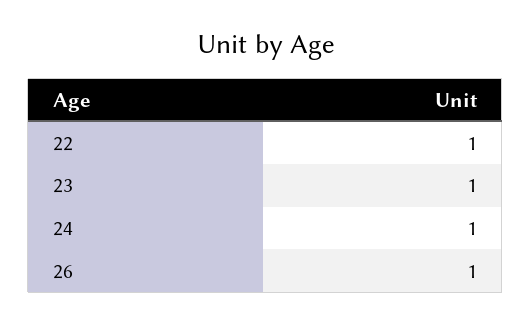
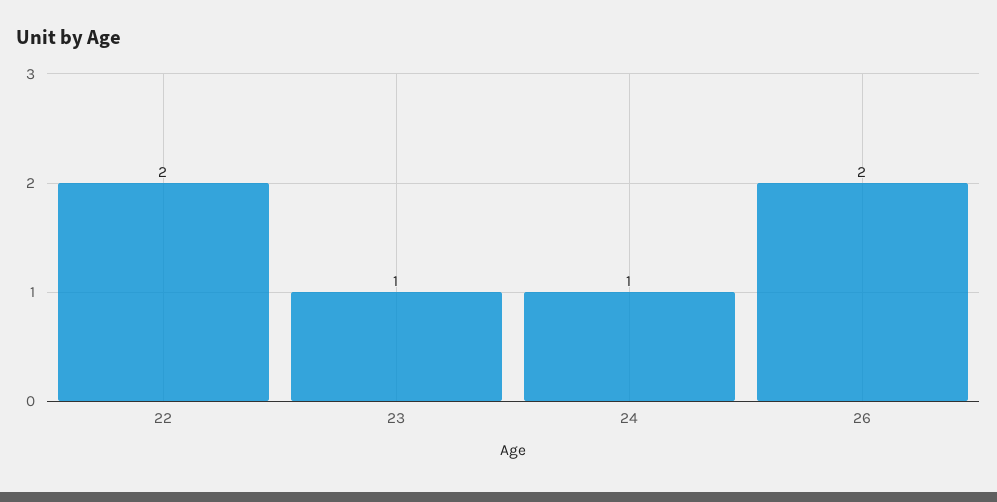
22: 1 -> 2
26: 1 -> 2

